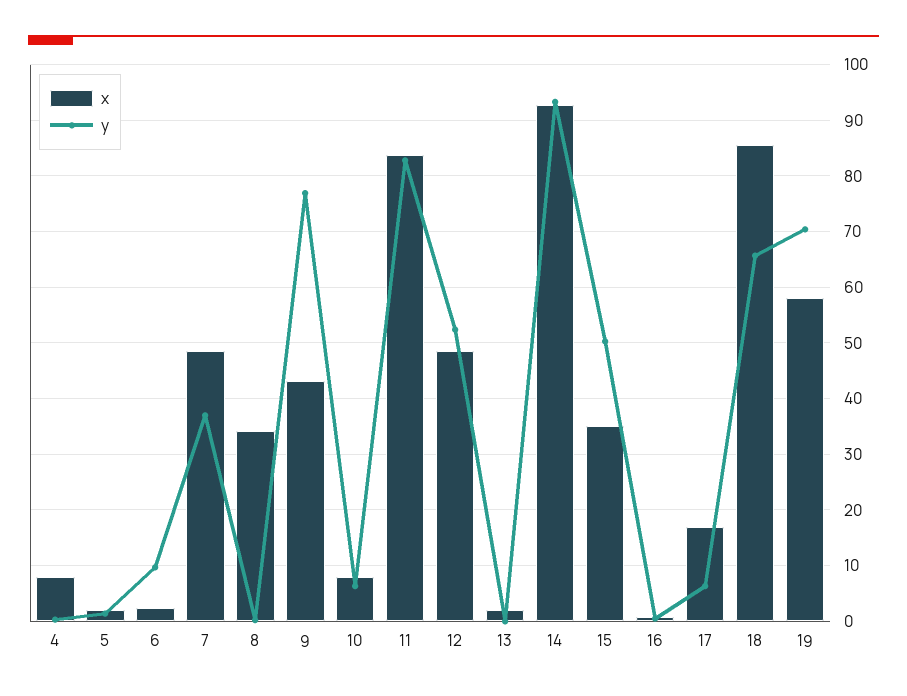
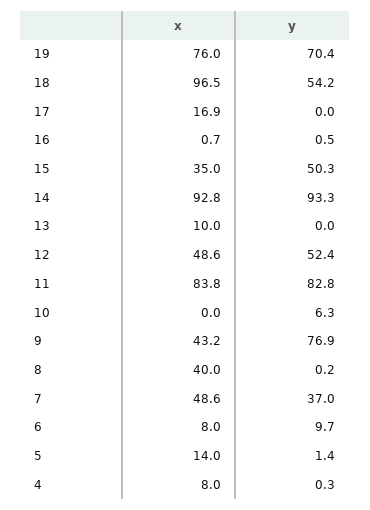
x, 5: 2 -> 14
x, 6: 2 -> 8
x, 8: 34 -> 40
x, 10: 8 -> 0
x, 13: 2 -> 10
y, 17: 6 -> 0
x, 18: 86 -> 96.5
y, 18: 66 -> 54.2
x, 19: 58 -> 76

